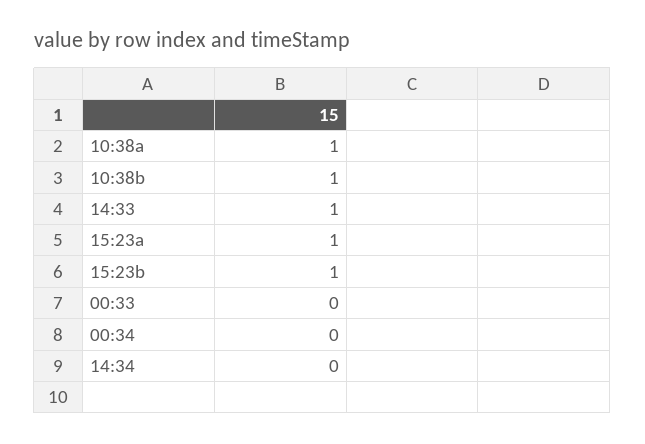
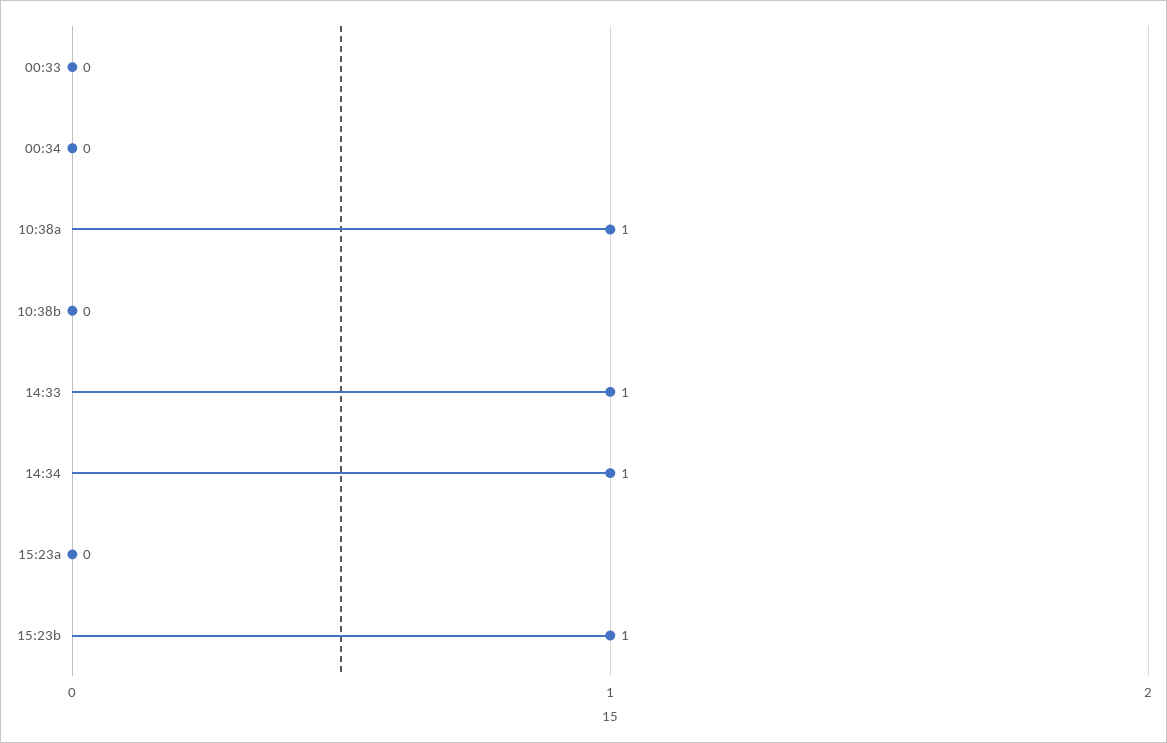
10:38b: 1 -> 0
15:23a: 1 -> 0
14:34: 0 -> 1

